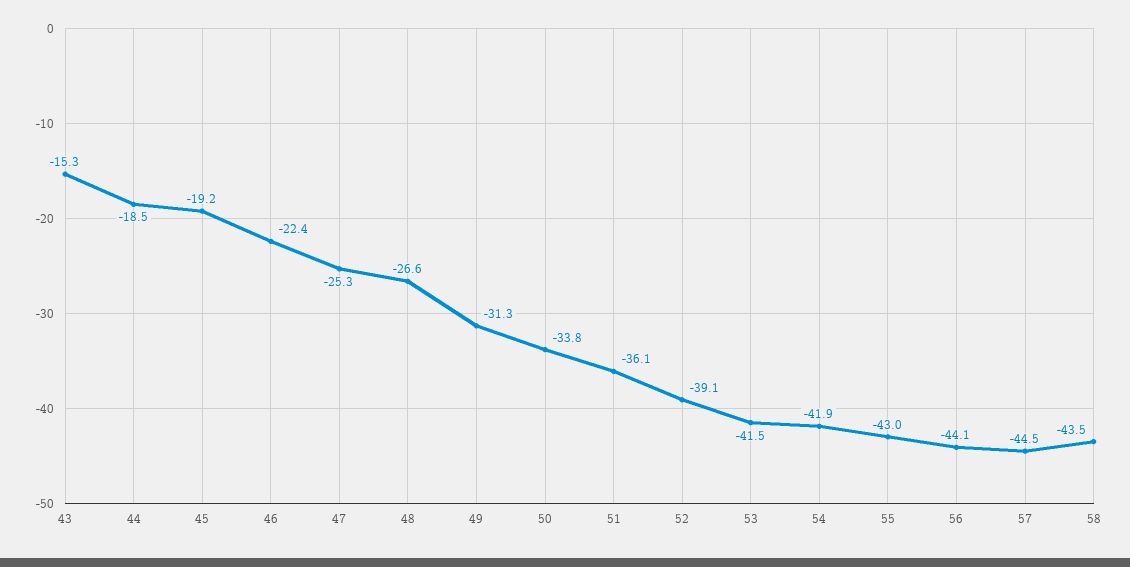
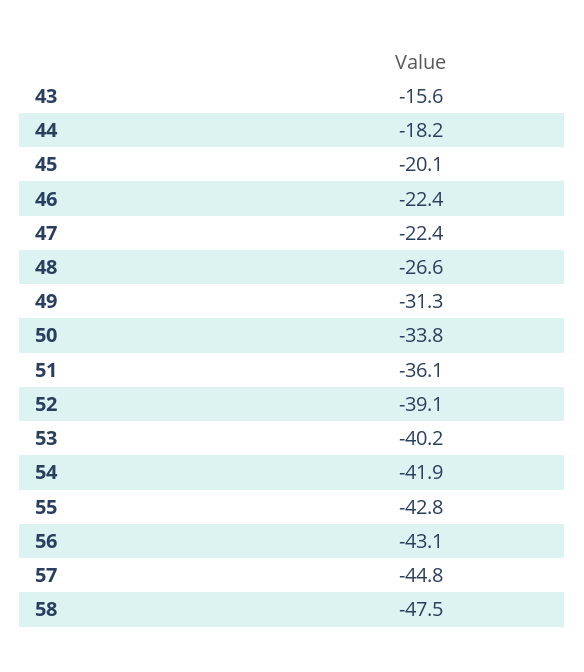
43: -15.3 -> -15.6
44: -18.5 -> -18.2
45: -19.2 -> -20.1
47: -25.3 -> -22.4
53: -41.5 -> -40.2
55: -43 -> -42.8
56: -44.1 -> -43.1
57: -44.5 -> -44.8
58: -43.5 -> -47.5

